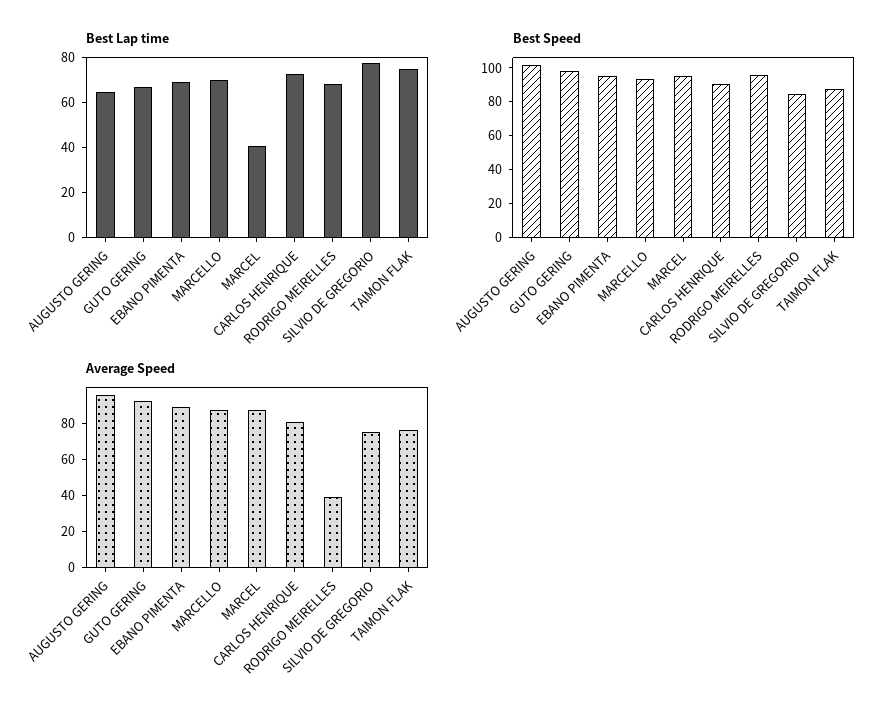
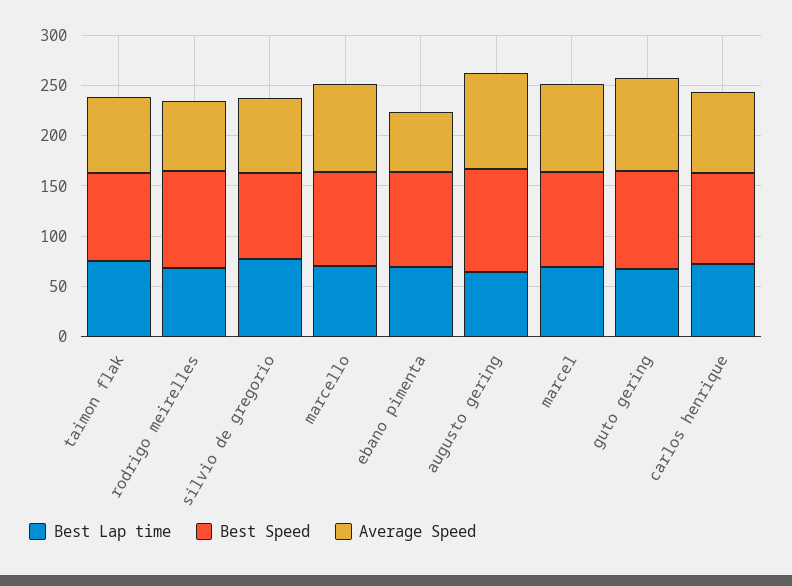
Best Lap time, MARCEL: 40 -> 70
Average Speed, EBANO PIMENTA: 90 -> 60
Average Speed, RODRIGO MEIRELLES: 40 -> 70

